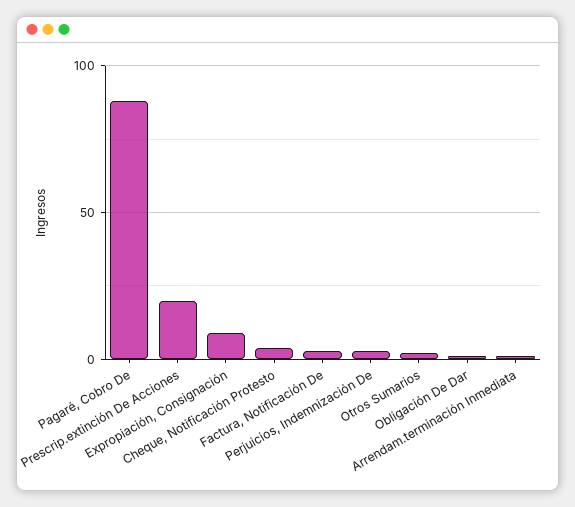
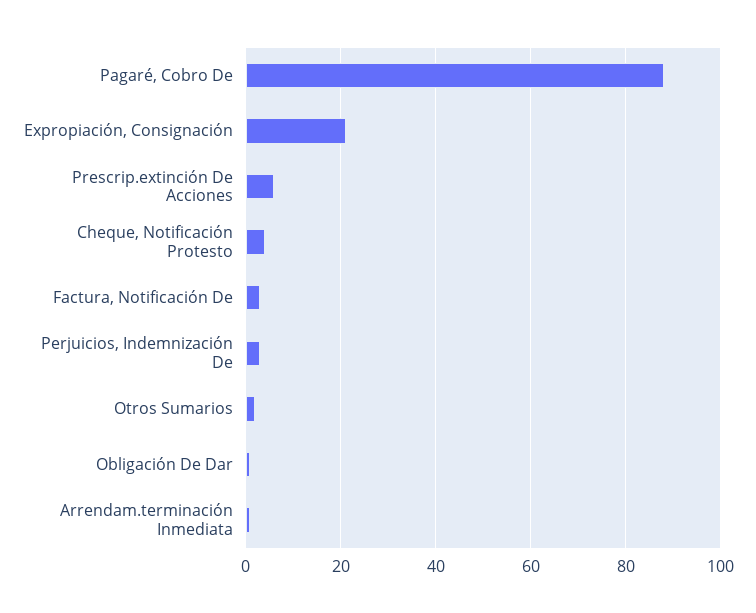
Prescrip.extinción De Acciones: 20 -> 5
Expropiación, Consignación: 10 -> 20

